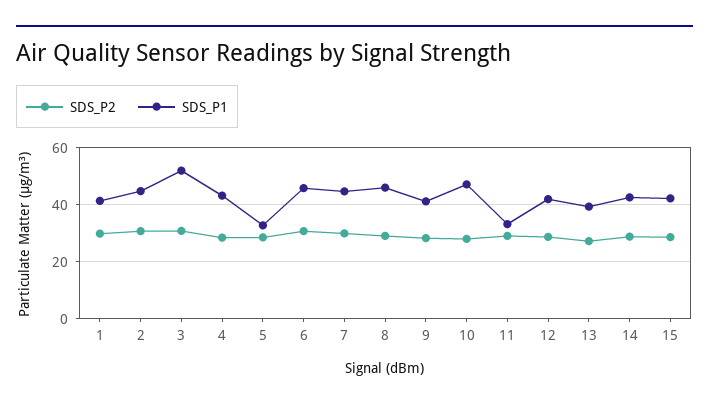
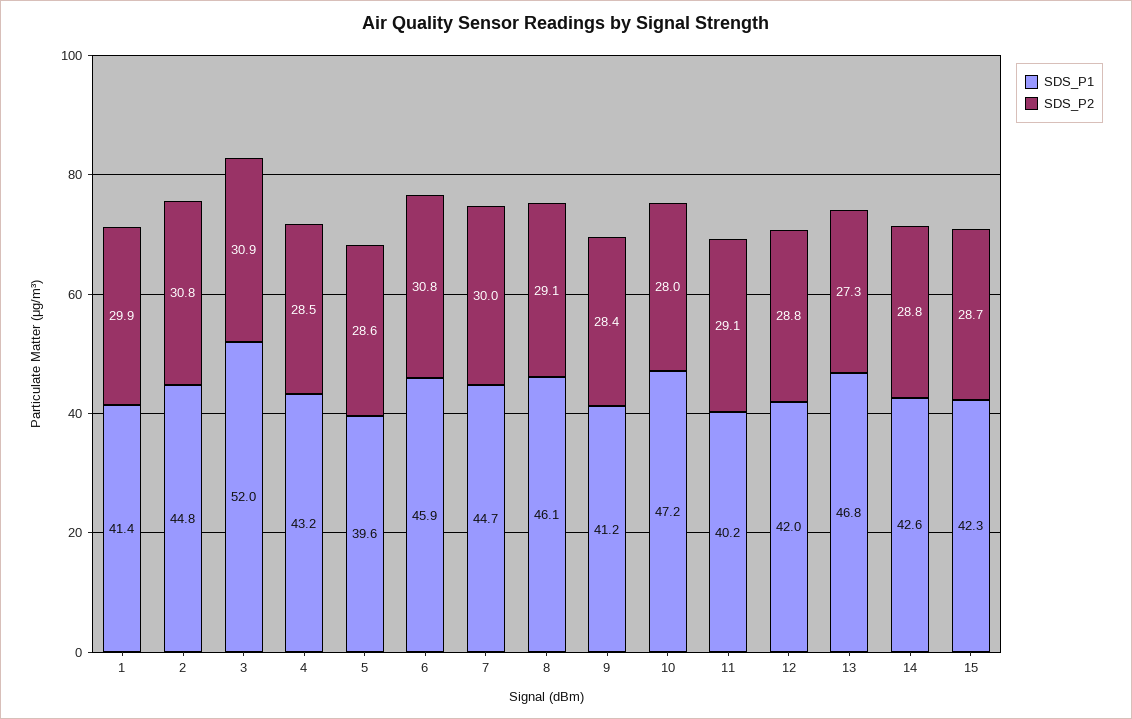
SDS_P1, 5: 32.5 -> 39.6
SDS_P1, 11: 32.5 -> 40.2
SDS_P1, 13: 40 -> 46.8

